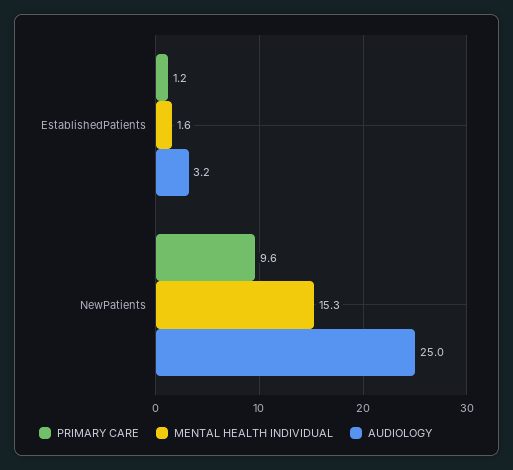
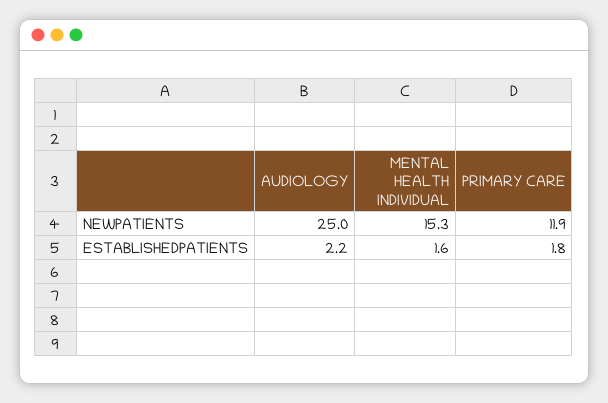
PRIMARY CARE, EstablishedPatients: 1.2 -> 1.8
AUDIOLOGY, EstablishedPatients: 3.2 -> 2.2
PRIMARY CARE, NewPatients: 9.6 -> 11.9

